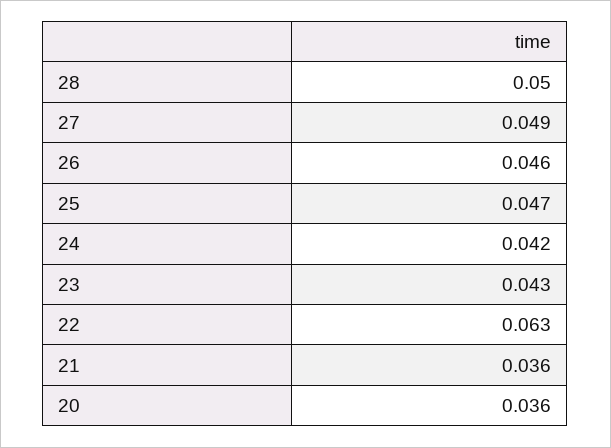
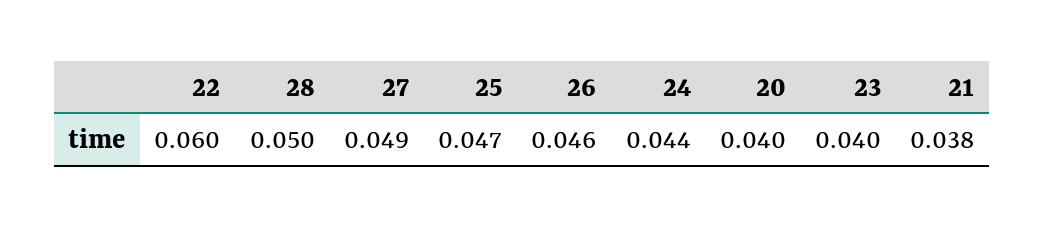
24: 0.042 -> 0.044
23: 0.043 -> 0.04
22: 0.063 -> 0.06
21: 0.036 -> 0.038
20: 0.036 -> 0.04

